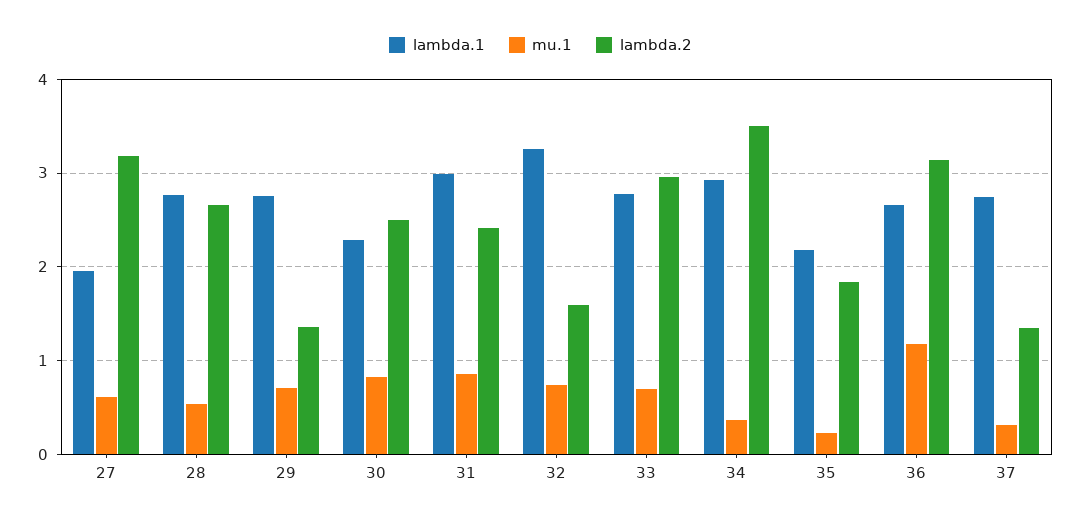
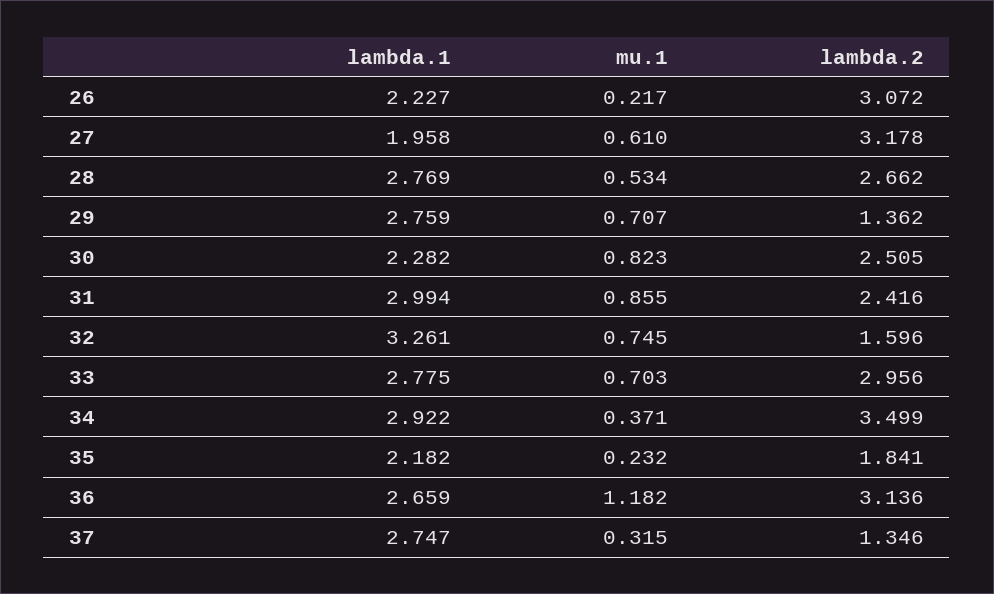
lambda.1, 26: none -> 2.227
mu.1, 26: none -> 0.217
lambda.2, 26: none -> 3.072

